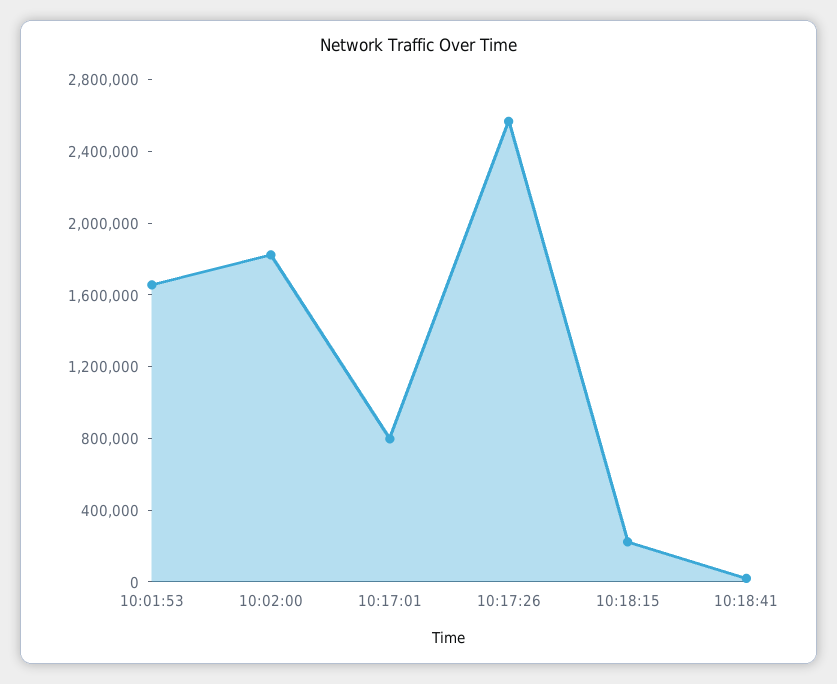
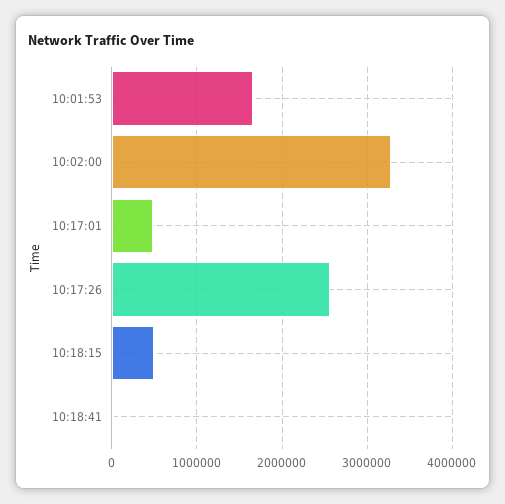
10:02:00: 1800000 -> 3300000
10:17:01: 800000 -> 500000
10:18:15: 200000 -> 500000

